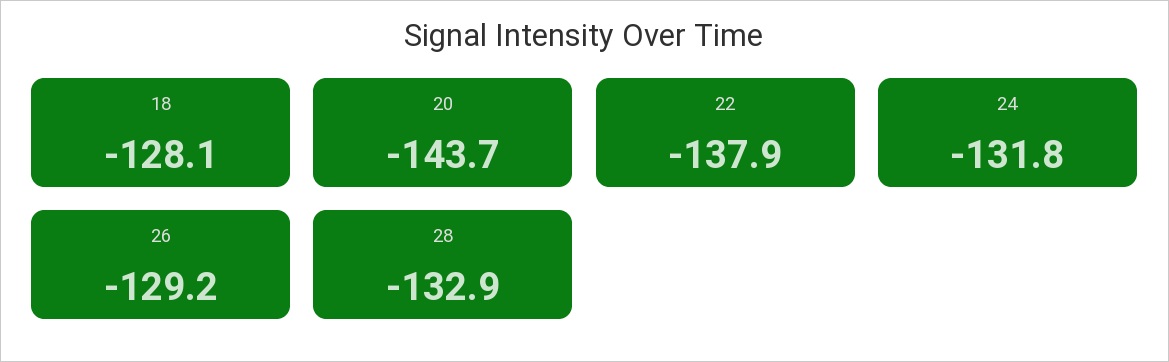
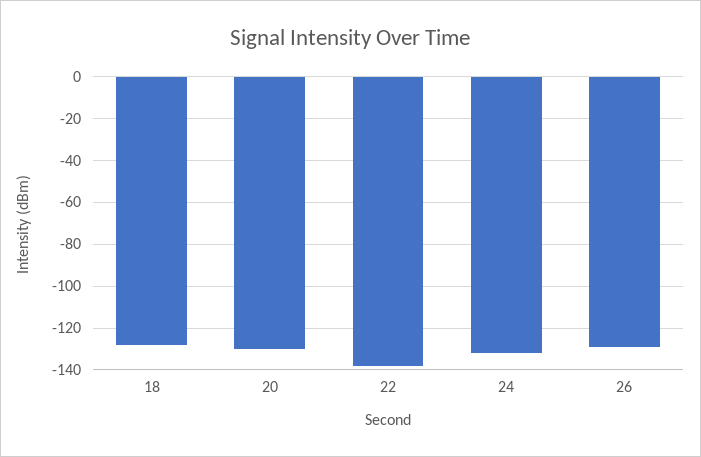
20: -143.7 -> -130
28: -132.9 -> none

